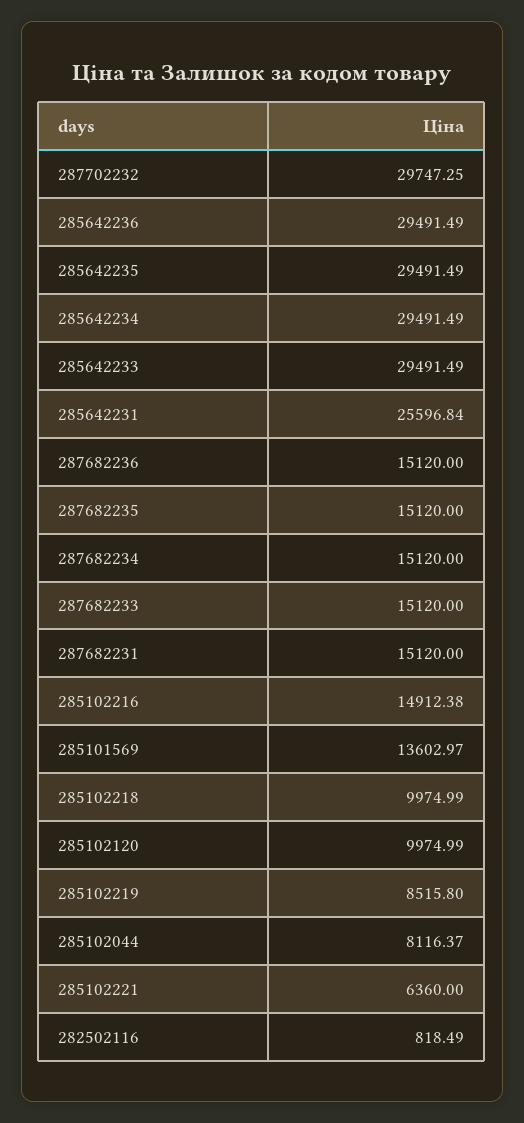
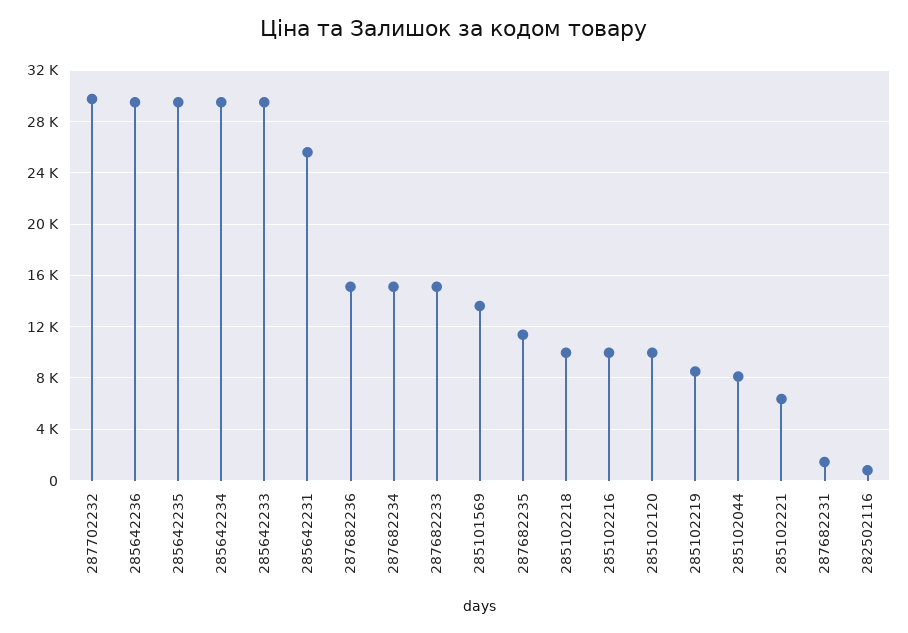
287682235: 15120 -> 11500
287682231: 15120 -> 1500
285102216: 14912.38 -> 10000

